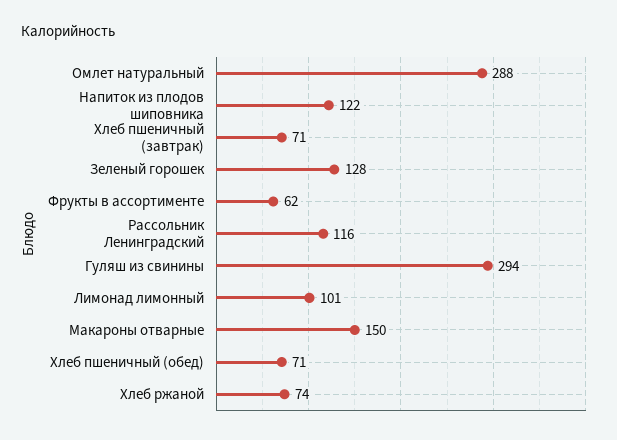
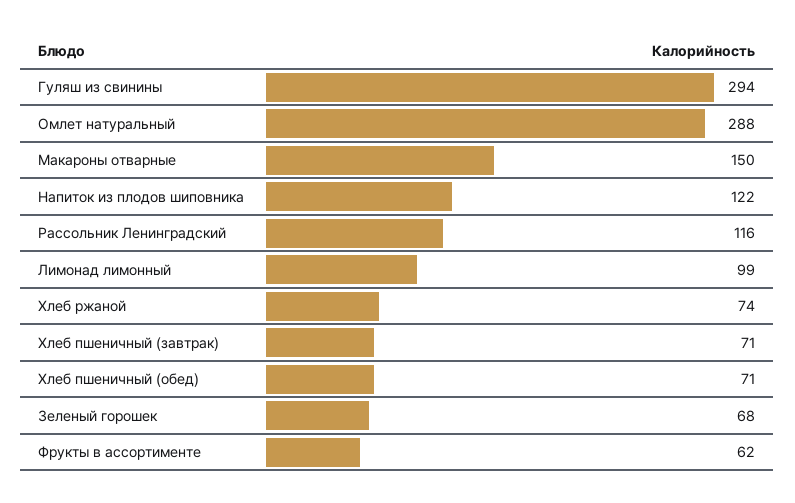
Зеленый горошек: 128 -> 68
Лимонад лимонный: 101 -> 99

